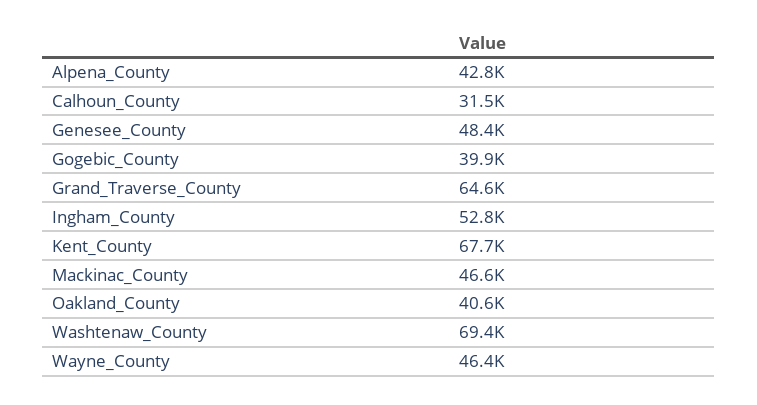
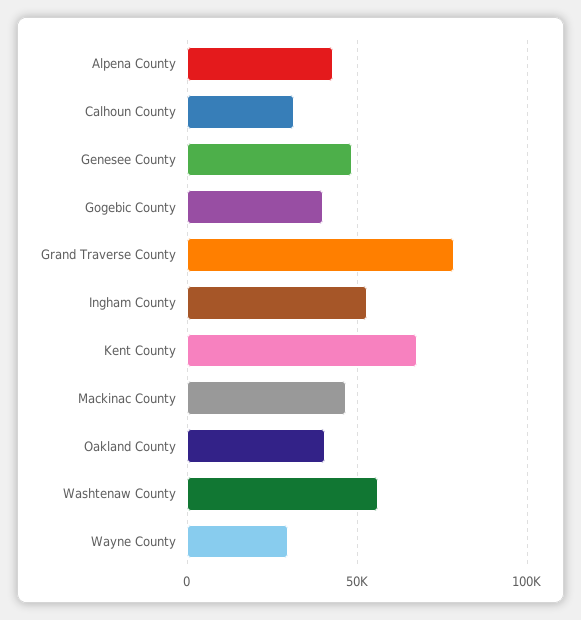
Grand_Traverse_County: 64600 -> 80000
Washtenaw_County: 69400 -> 55000
Wayne_County: 46400 -> 30000

